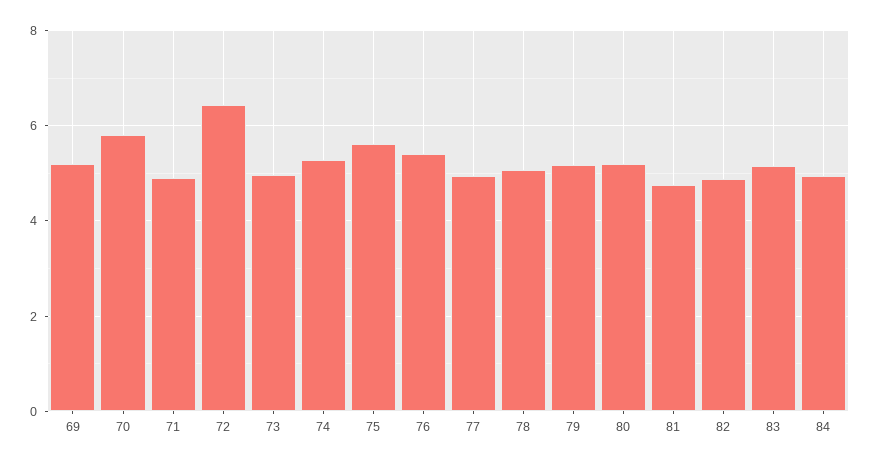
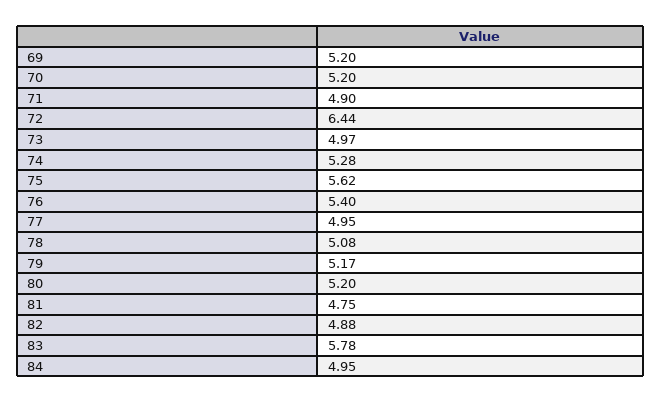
70: 5.8 -> 5.2
83: 5.2 -> 5.78

